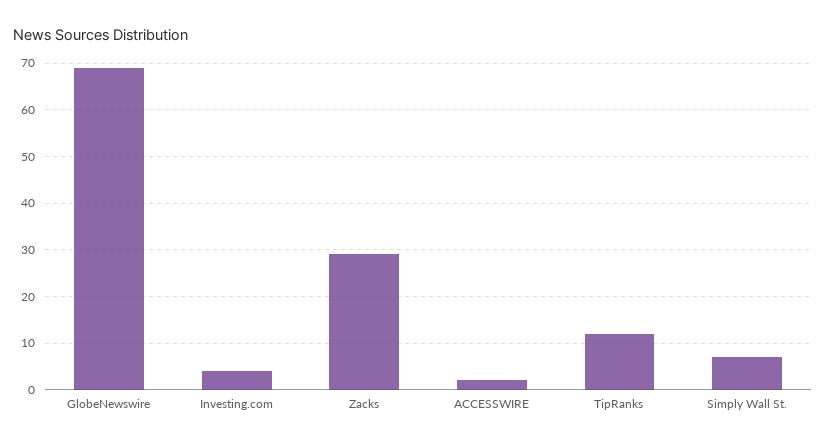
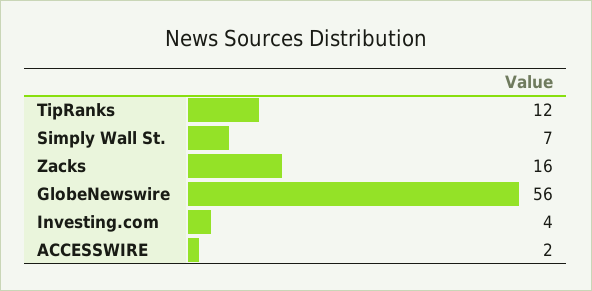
GlobeNewswire: 70 -> 56
Zacks: 30 -> 16

